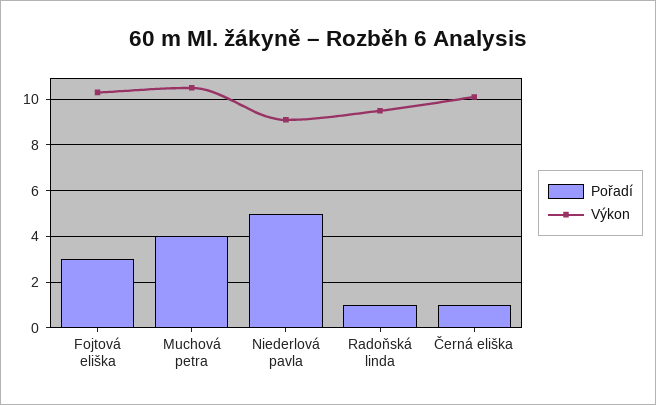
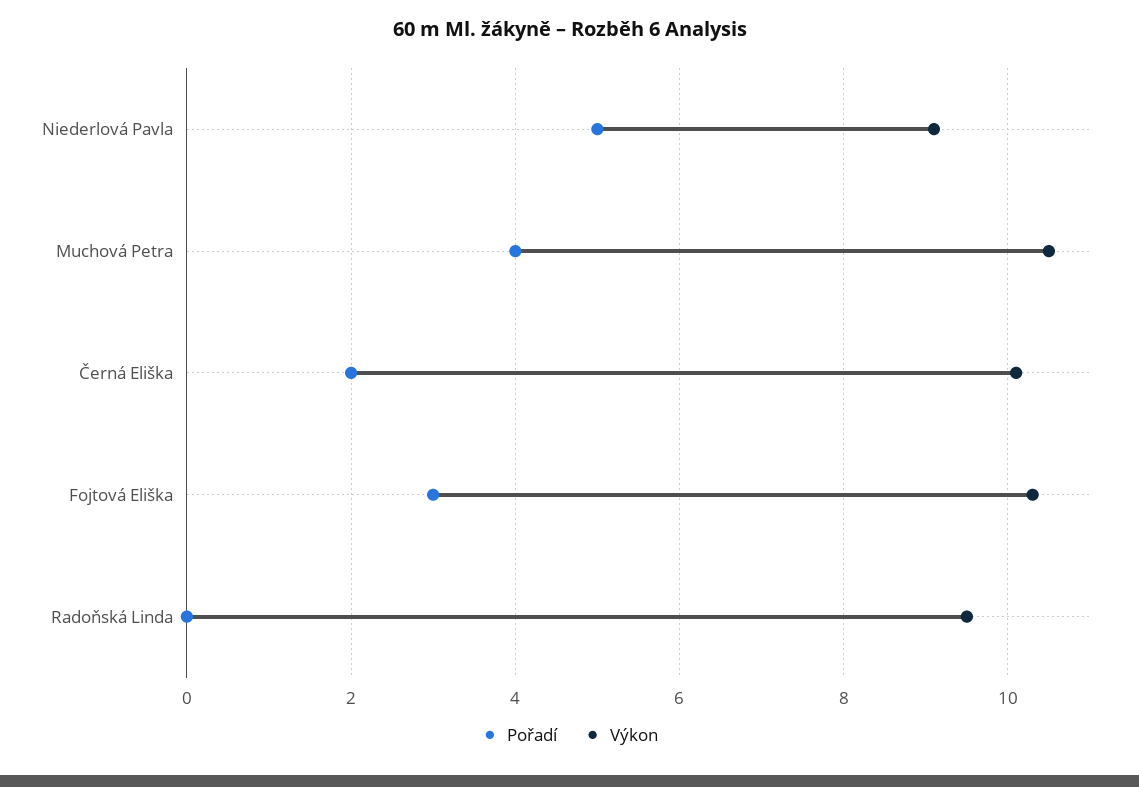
Pořadí, Radoňská linda: 1 -> 0
Pořadí, Černá eliška: 1 -> 2

